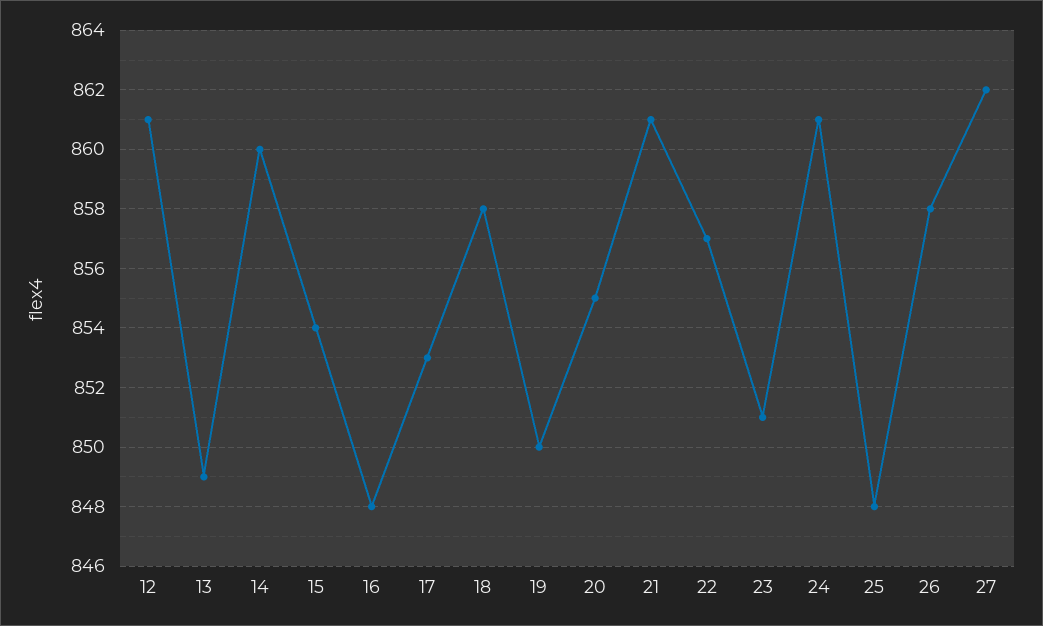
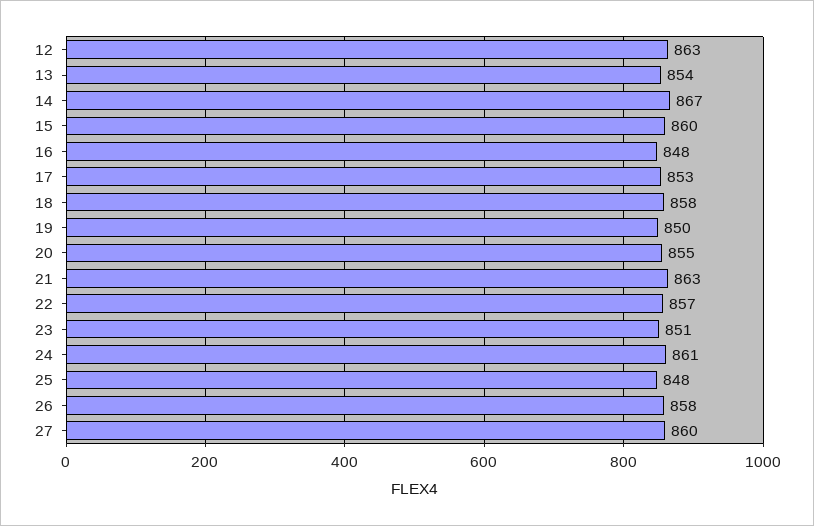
12: 861 -> 863
13: 849 -> 854
14: 860 -> 867
15: 854 -> 860
21: 861 -> 863
27: 862 -> 860

